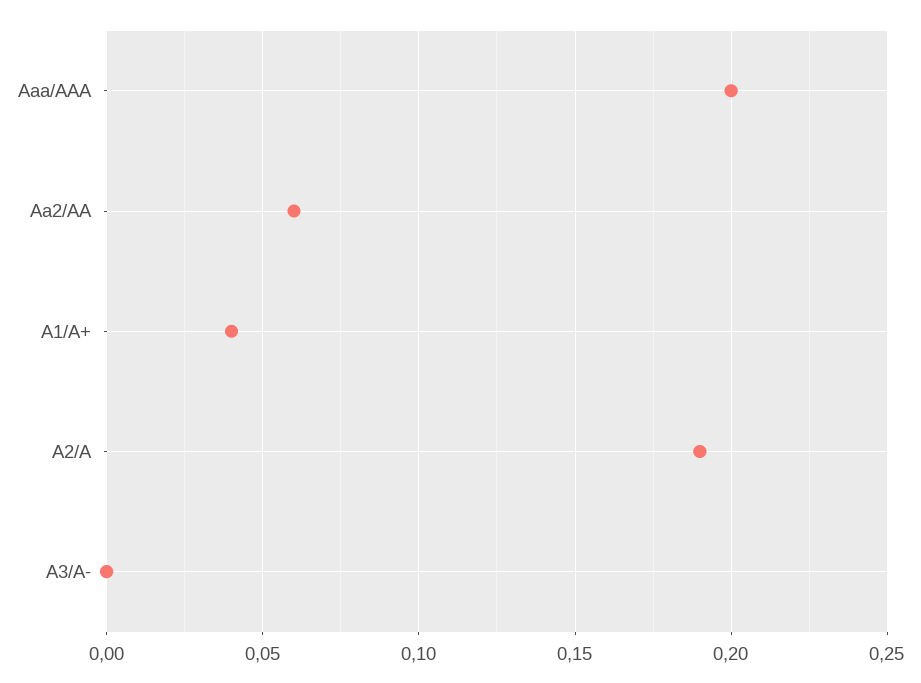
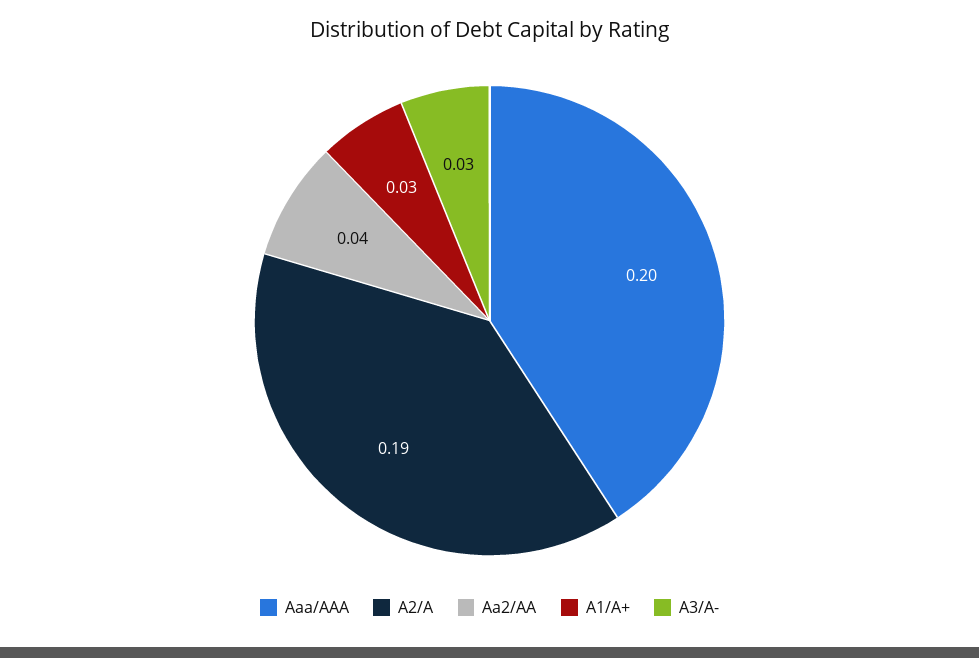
Aa2/AA: 0.06 -> 0.04
A1/A+: 0.04 -> 0.03
A3/A-: 0 -> 0.03

